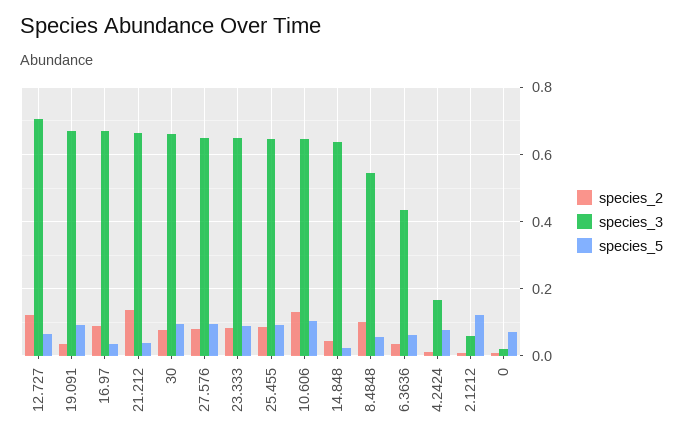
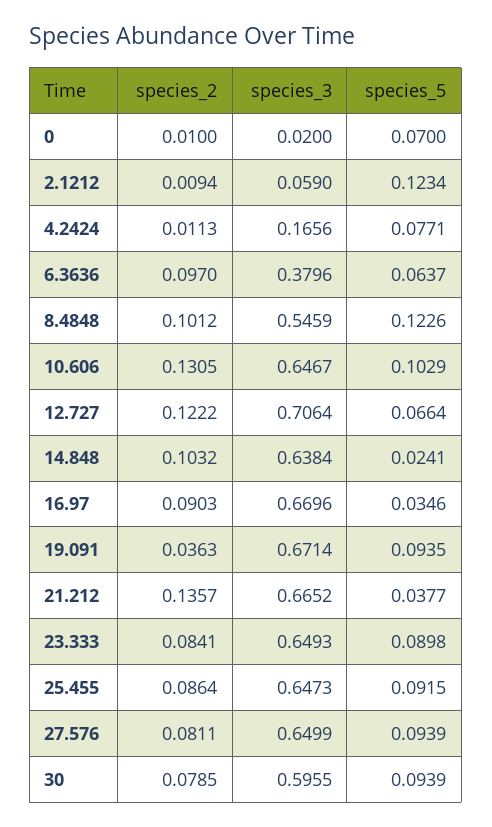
species_3, 30: 0.66 -> 0.5955
species_2, 14.848: 0.04 -> 0.1032
species_5, 8.4848: 0.06 -> 0.1226
species_2, 6.3636: 0.04 -> 0.097
species_3, 6.3636: 0.44 -> 0.3796

